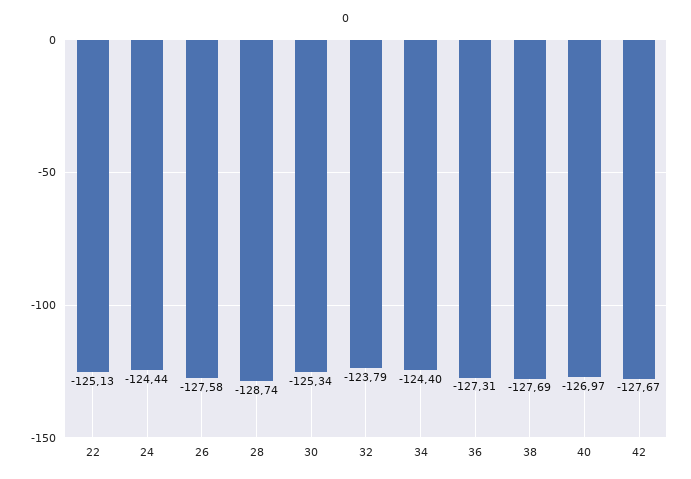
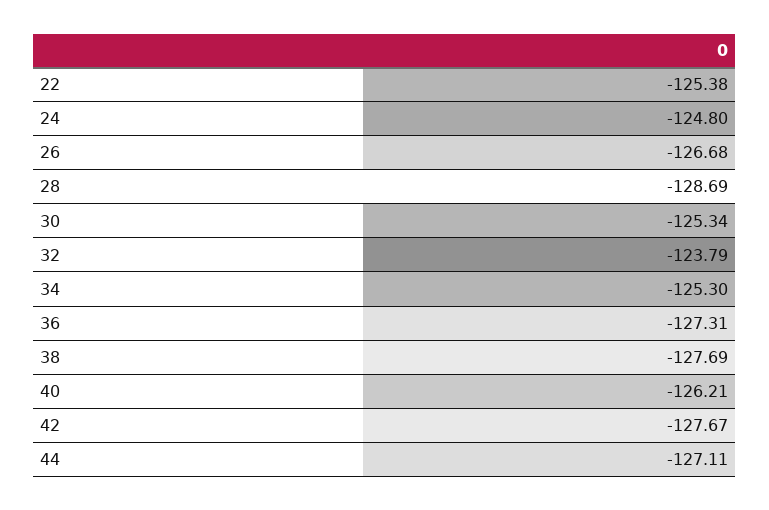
22: -125.13 -> -125.38
24: -124.44 -> -124.8
26: -127.58 -> -126.68
28: -128.74 -> -128.69
34: -124.4 -> -125.3
40: -126.97 -> -126.21
44: none -> -127.11

